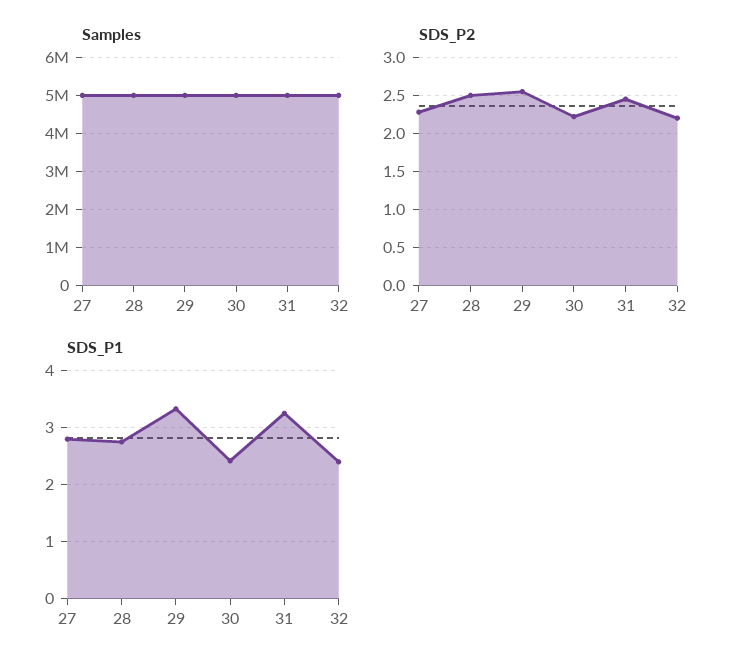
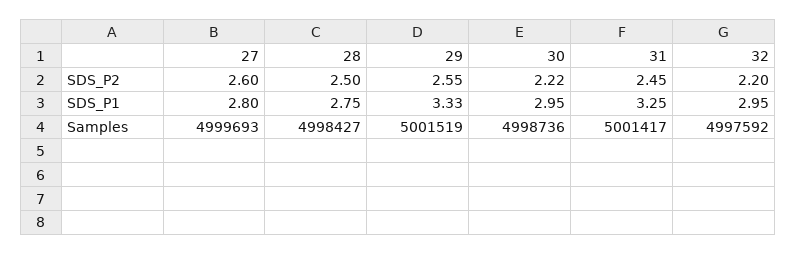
SDS_P2, 27: 2.3 -> 2.6
SDS_P1, 30: 2.4 -> 2.95
SDS_P1, 32: 2.4 -> 2.95

